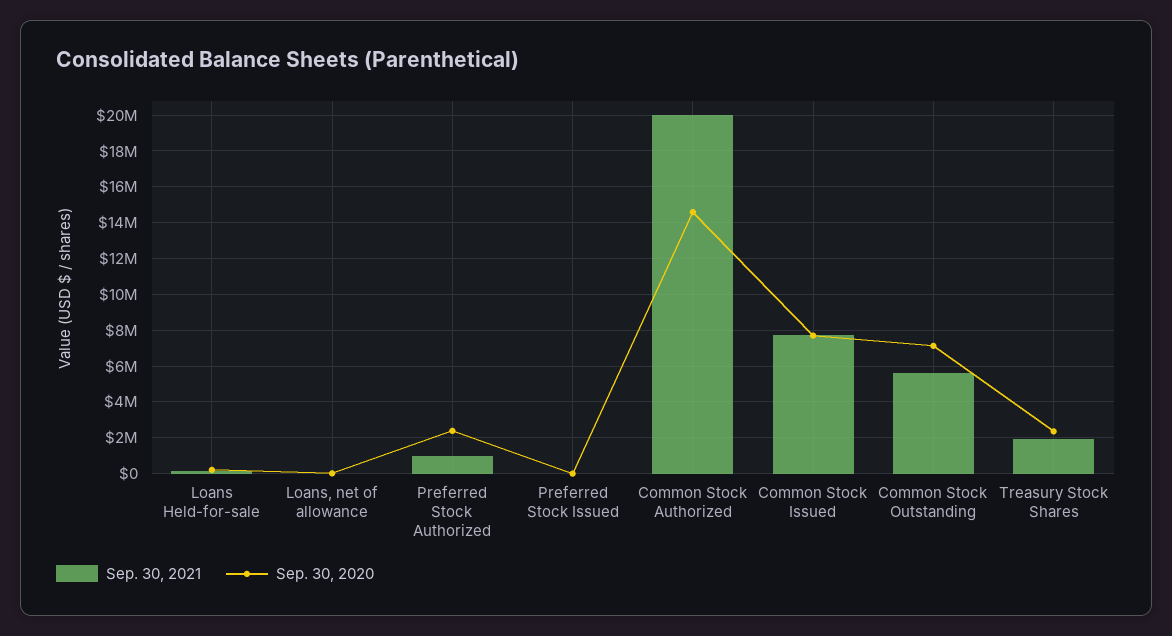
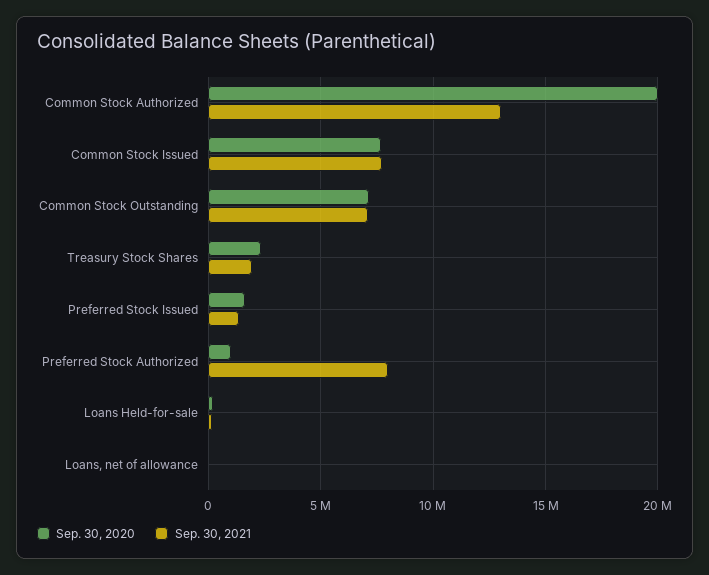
Sep. 30, 2021, Preferred Stock Authorized: 1000000 -> 8000000
Sep. 30, 2020, Preferred Stock Authorized: 2500000 -> 1000000
Sep. 30, 2021, Preferred Stock Issued: 0 -> 1500000
Sep. 30, 2020, Preferred Stock Issued: 0 -> 1500000
Sep. 30, 2021, Common Stock Authorized: 20000000 -> 13000000
Sep. 30, 2020, Common Stock Authorized: 14500000 -> 20000000
Sep. 30, 2021, Common Stock Outstanding: 5500000 -> 7000000

